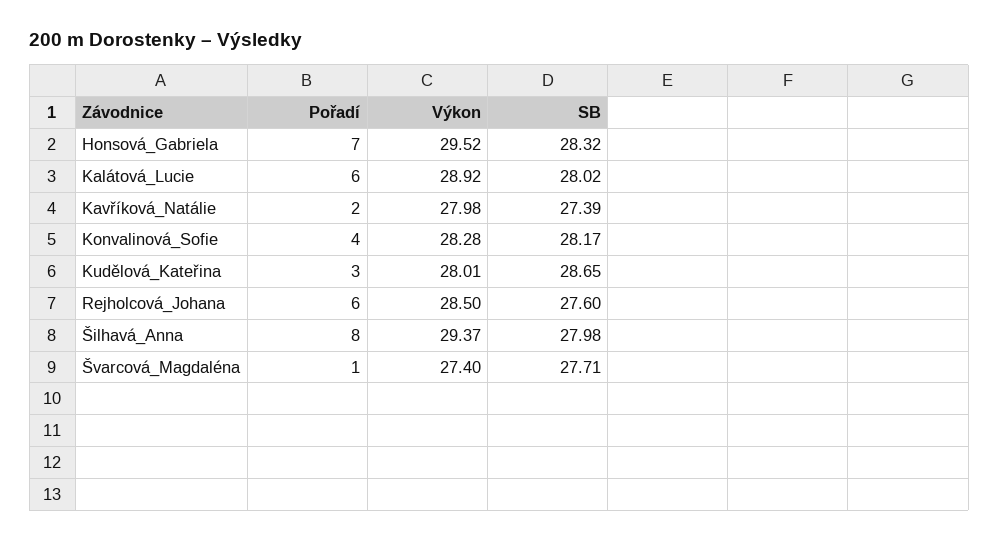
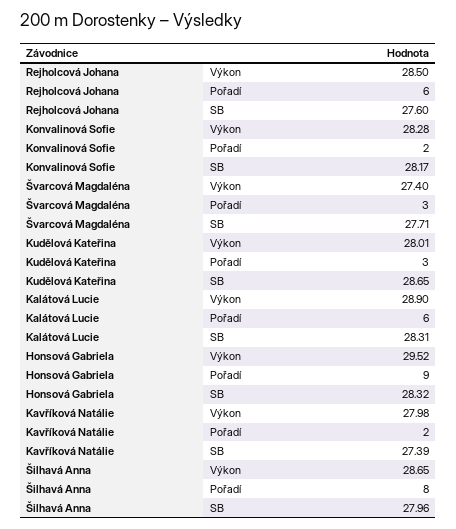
Pořadí, Honsová_Gabriela: 7 -> 9
Výkon, Kalátová_Lucie: 28.92 -> 28.9
SB, Kalátová_Lucie: 28.02 -> 28.31
Pořadí, Konvalinová_Sofie: 4 -> 2
Výkon, Šilhavá_Anna: 29.37 -> 28.65
SB, Šilhavá_Anna: 27.98 -> 27.96
Pořadí, Švarcová_Magdaléna: 1 -> 3

